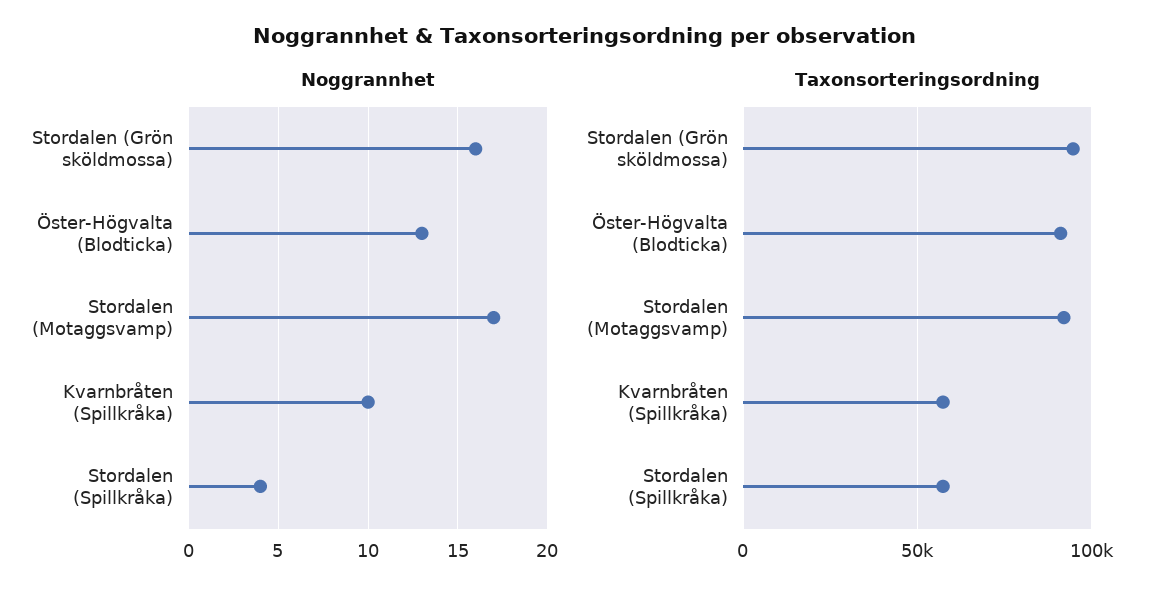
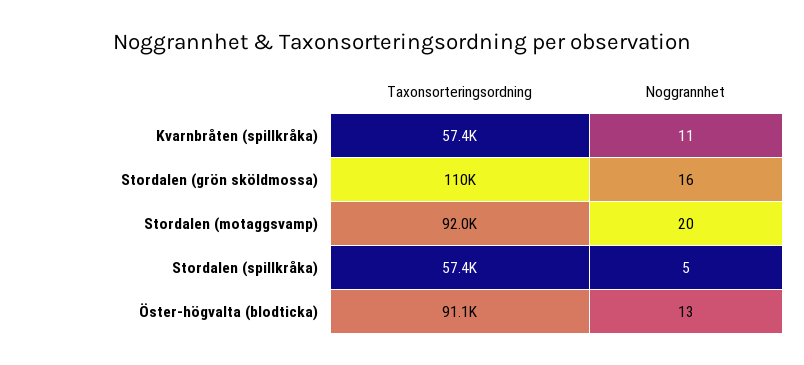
Noggrannhet, Stordalen (Motaggsvamp): 17 -> 20
Noggrannhet, Kvarnbråten (Spillkråka): 10 -> 11
Noggrannhet, Stordalen (Spillkråka): 4 -> 5
Taxonsorteringsordning, Stordalen (Grön sköldmossa): 95000 -> 110000

